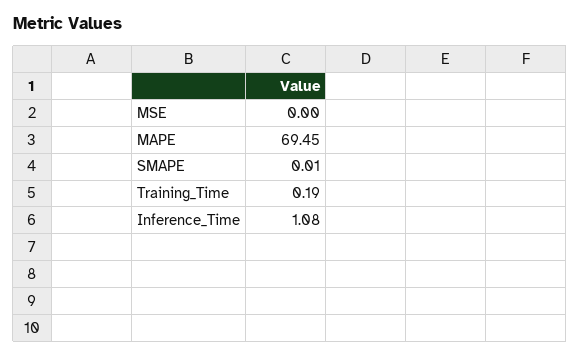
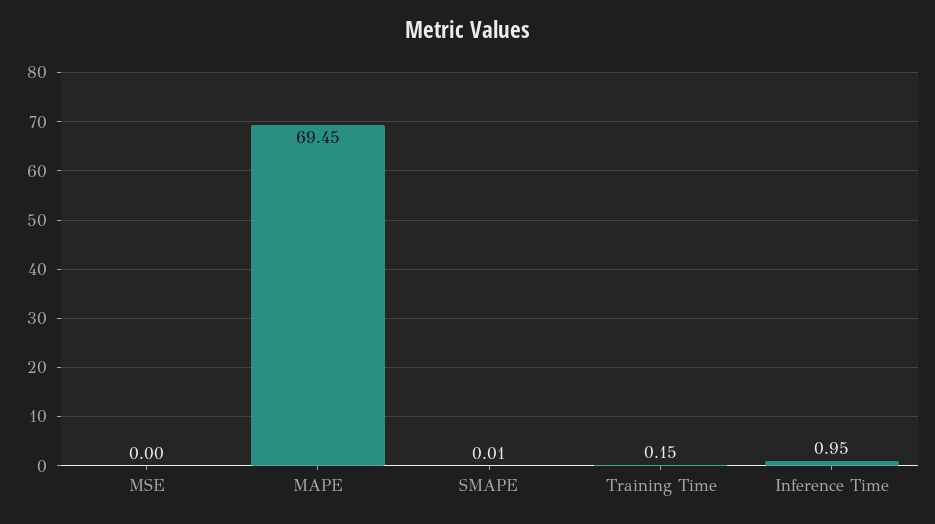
Training_Time: 0.19 -> 0.15
Inference_Time: 1.08 -> 0.95

